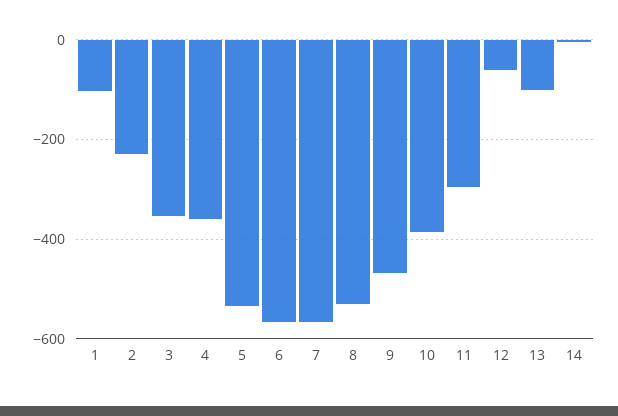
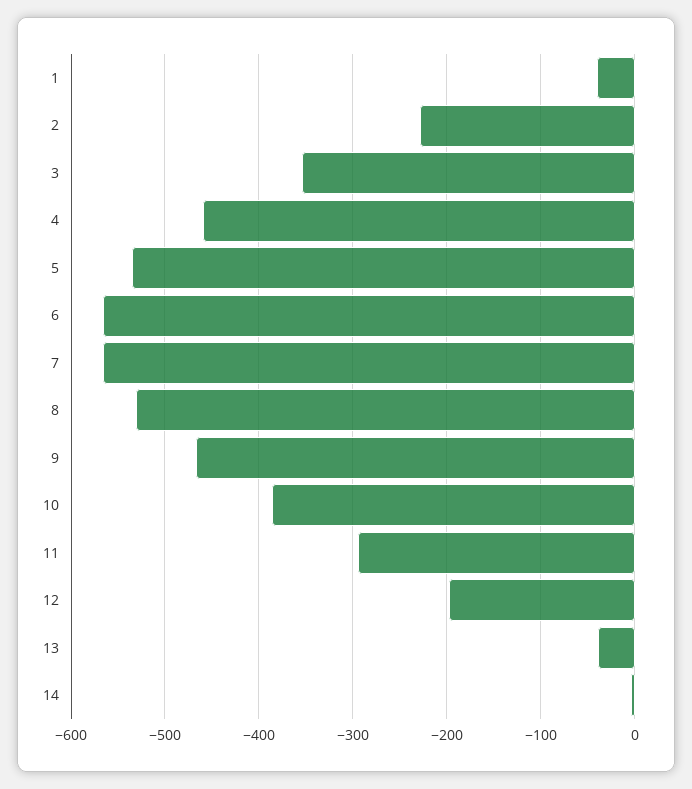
1: -100 -> -40
4: -360 -> -460
12: -60 -> -200
13: -100 -> -40

